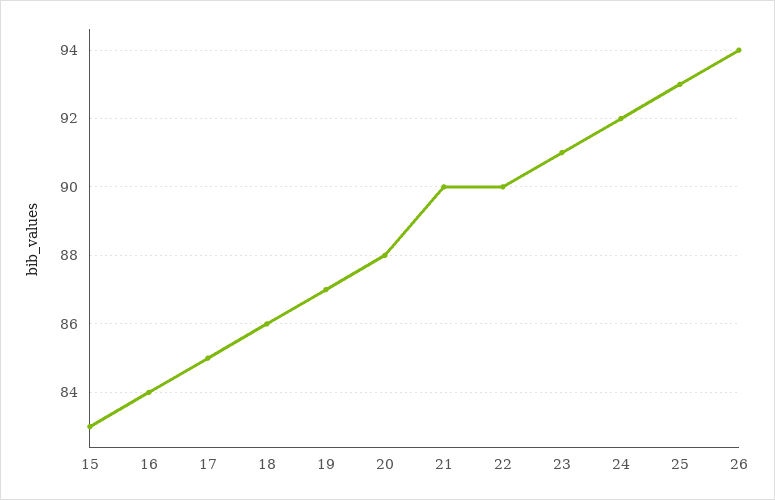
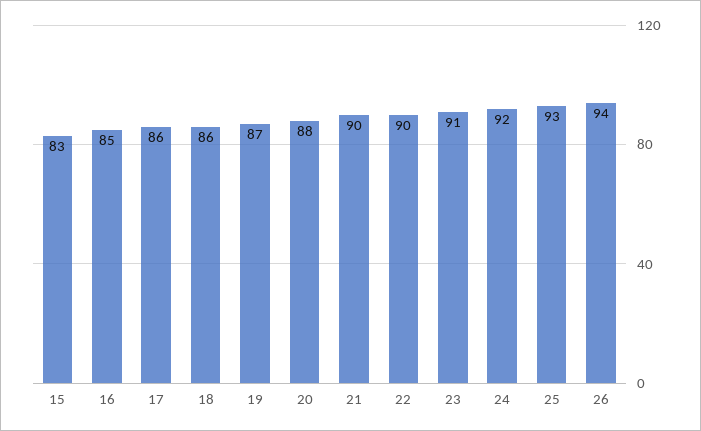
16: 84 -> 85
17: 85 -> 86

